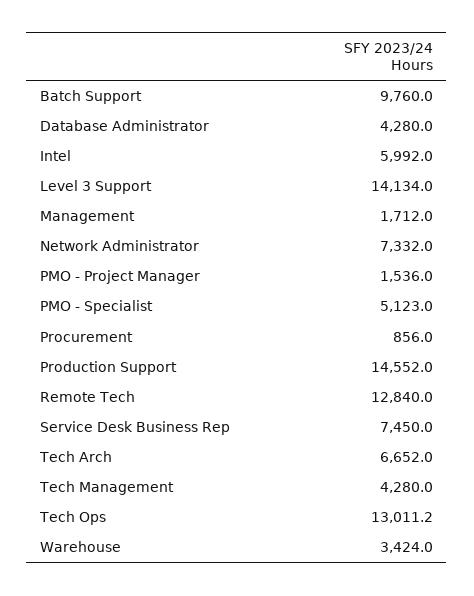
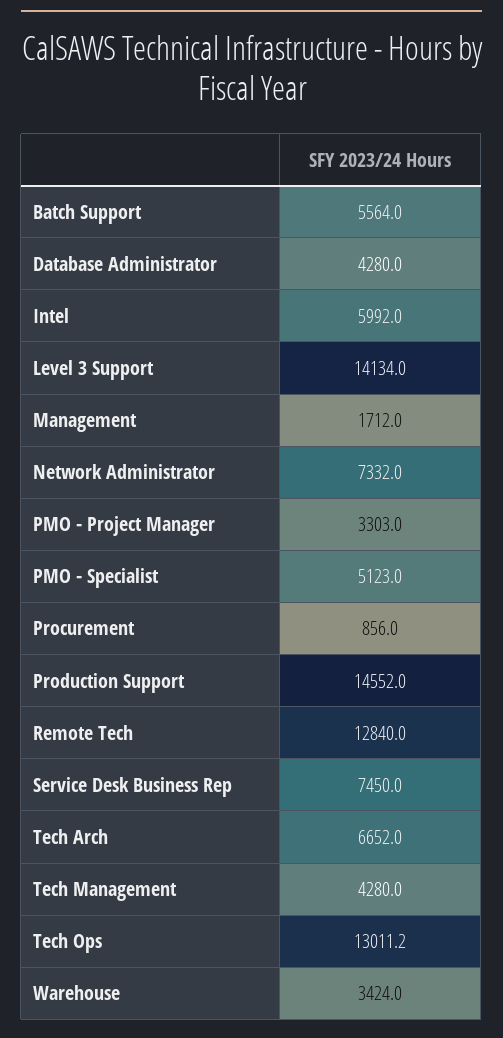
Batch Support: 9760 -> 5564
PMO - Project Manager: 1536 -> 3303

